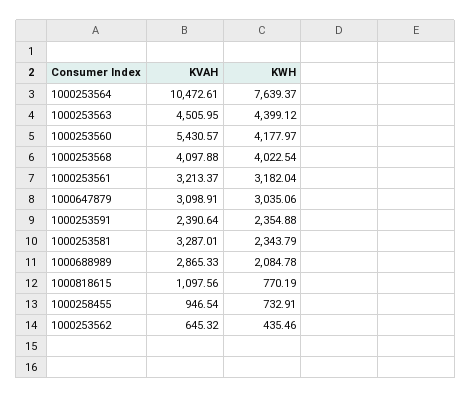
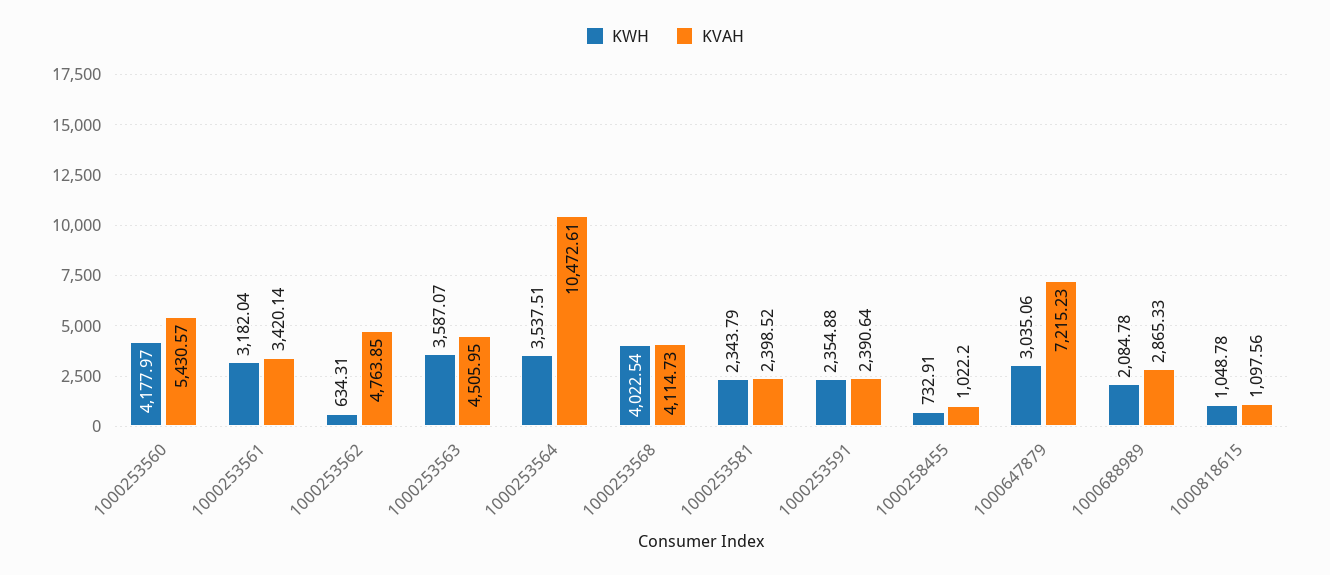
KWH, 1000253564: 7639.37 -> 3537.51
KWH, 1000253563: 4399.12 -> 3587.07
KVAH, 1000253568: 4097.88 -> 4114.73
KVAH, 1000253561: 3213.37 -> 3420.14
KVAH, 1000647879: 3098.91 -> 7215.23
KVAH, 1000253581: 3287.01 -> 2398.52
KWH, 1000818615: 770.19 -> 1048.78
KVAH, 1000258455: 946.54 -> 1022.2
KVAH, 1000253562: 645.32 -> 4763.85
KWH, 1000253562: 435.46 -> 634.31

